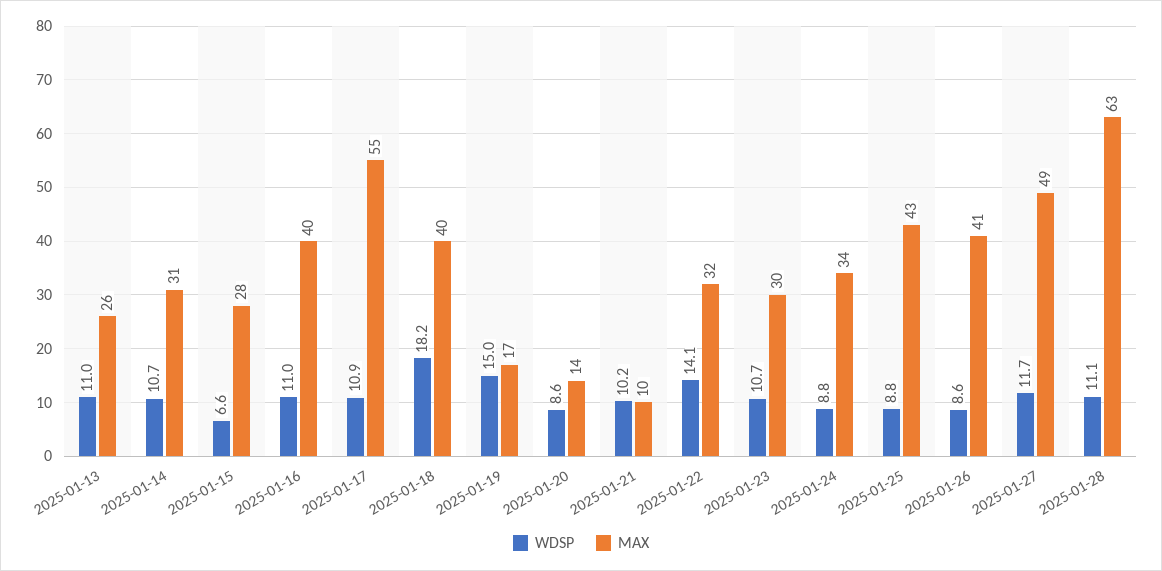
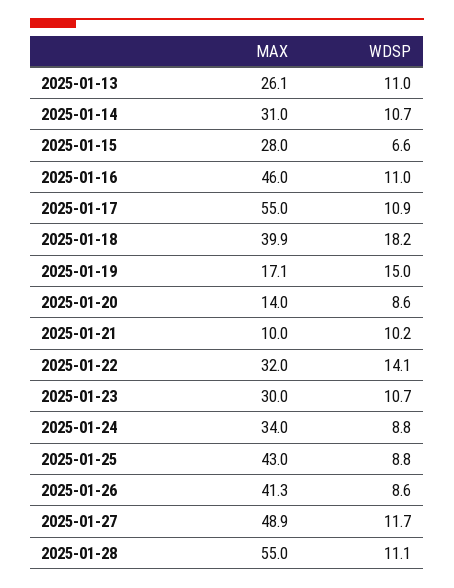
MAX, 2025-01-16: 40 -> 46
MAX, 2025-01-28: 63 -> 55

